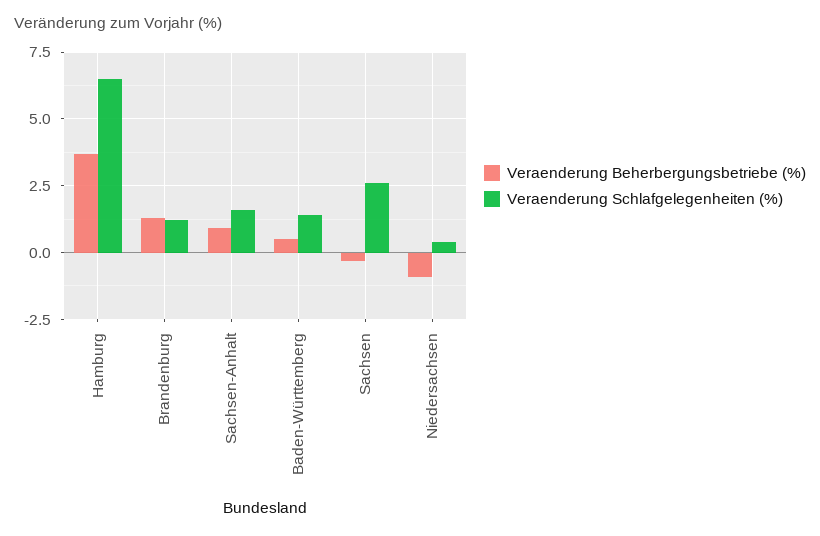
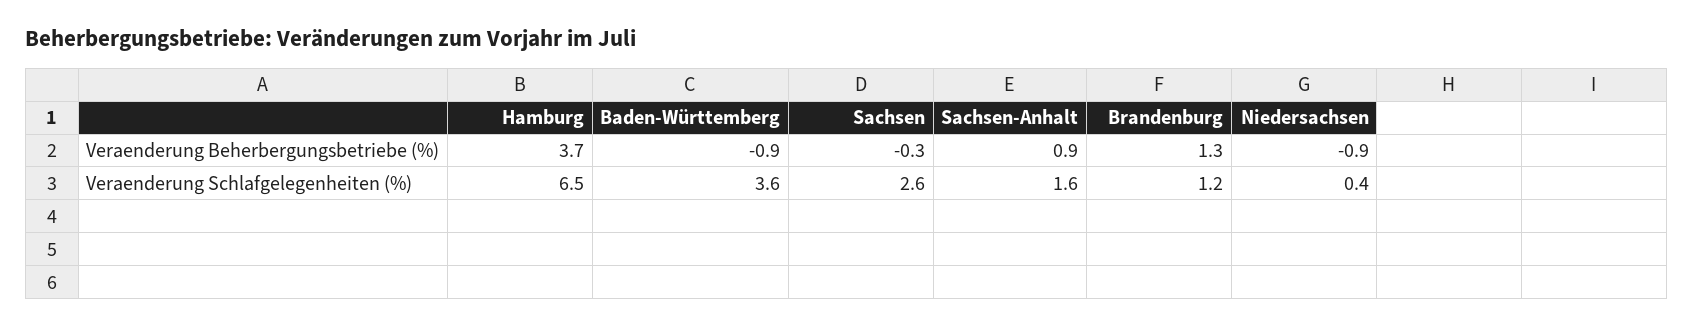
Veraenderung Beherbergungsbetriebe (%), Baden-Württemberg: 0.5 -> -0.9
Veraenderung Schlafgelegenheiten (%), Baden-Württemberg: 1.5 -> 3.6

